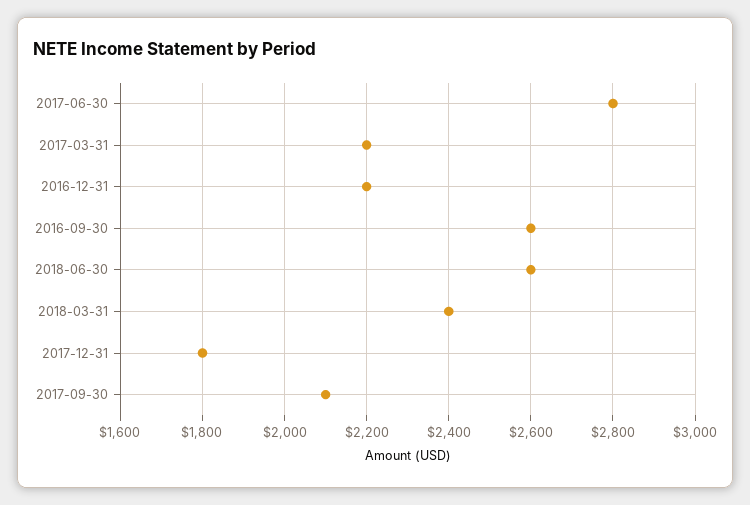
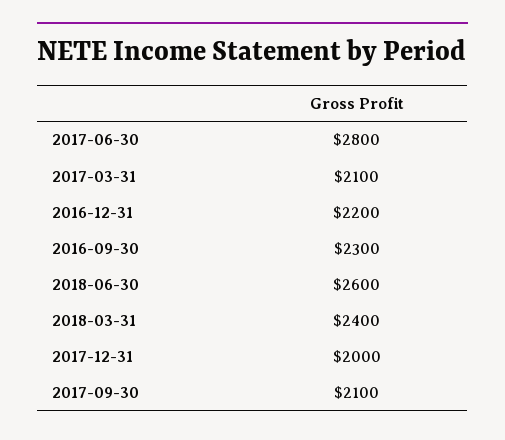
2017-03-31: 2200 -> 2100
2016-09-30: 2600 -> 2300
2017-12-31: 1800 -> 2000

